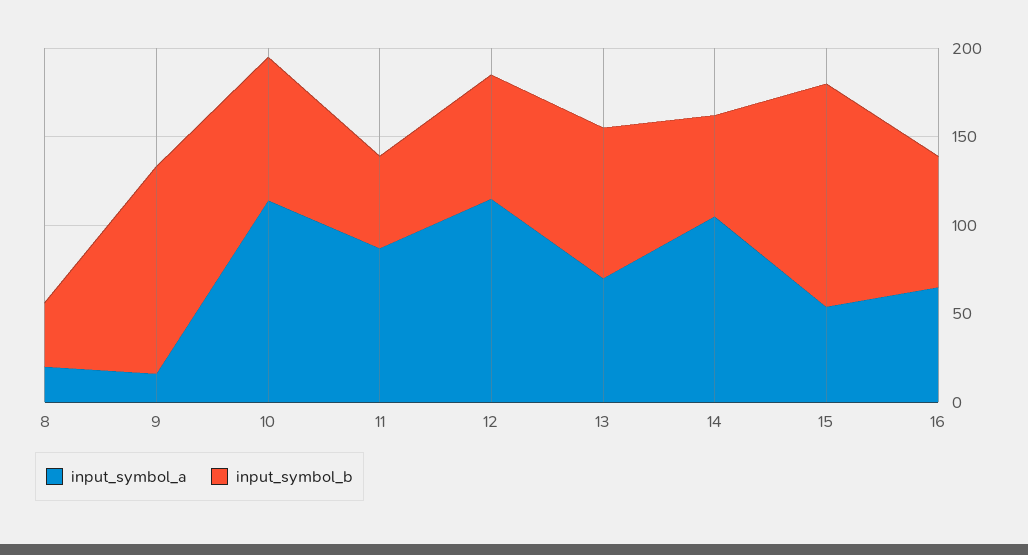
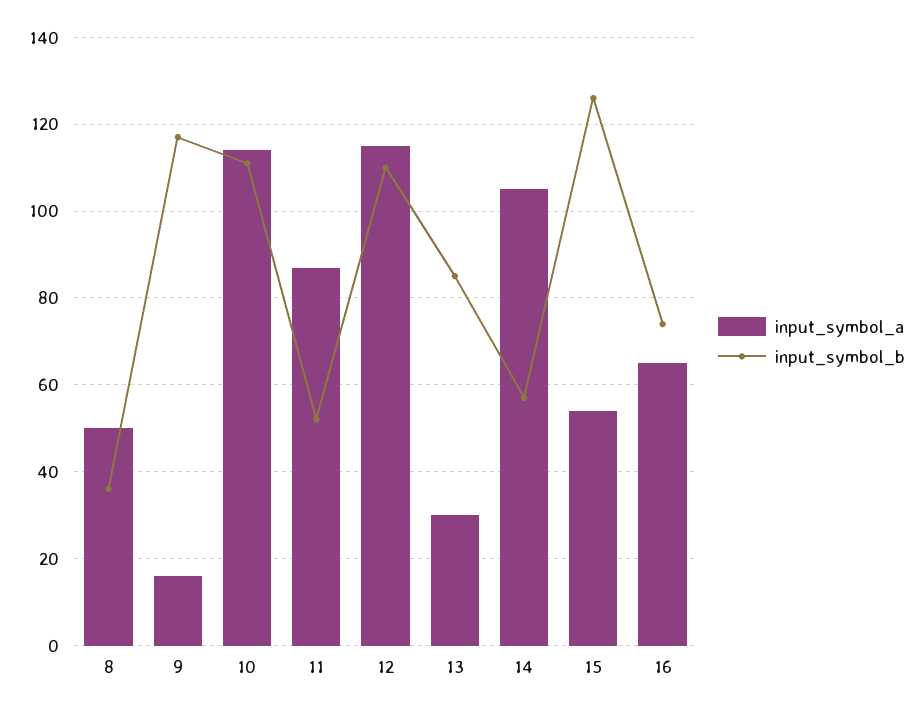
input_symbol_a, 8: 20 -> 50
input_symbol_b, 10: 80 -> 110
input_symbol_b, 12: 70 -> 110
input_symbol_a, 13: 70 -> 30

